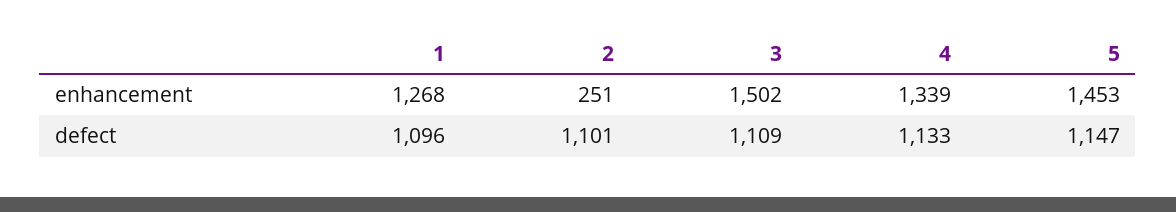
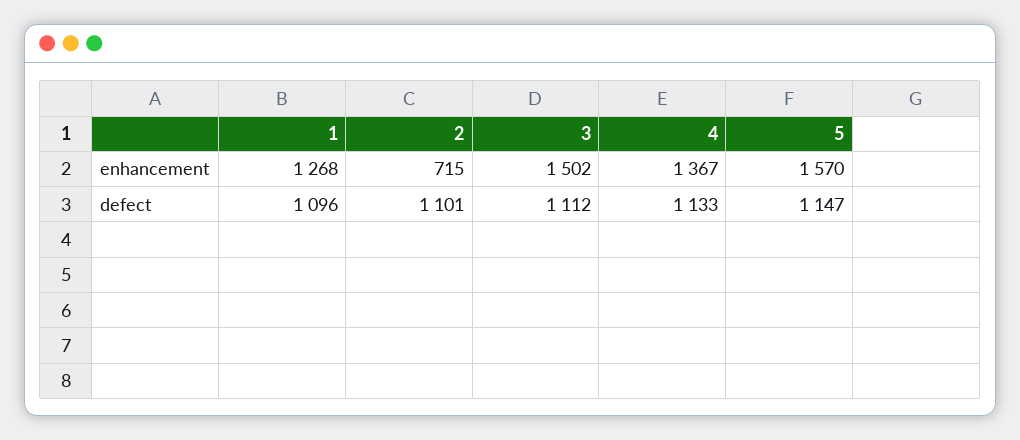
2, enhancement: 251 -> 715
4, enhancement: 1339 -> 1367
5, enhancement: 1453 -> 1570
3, defect: 1109 -> 1112

